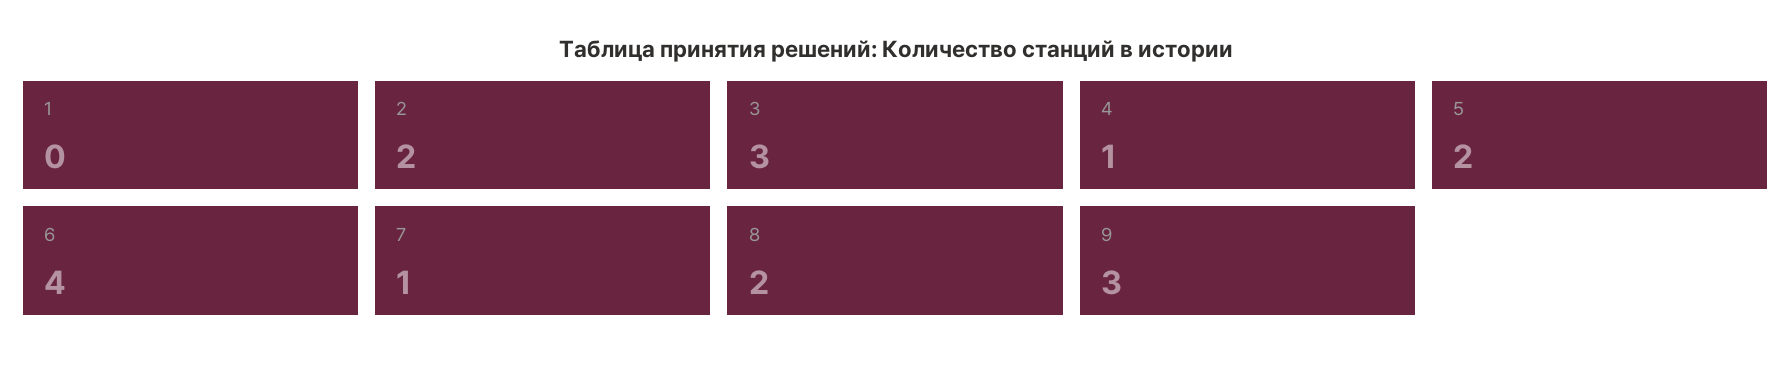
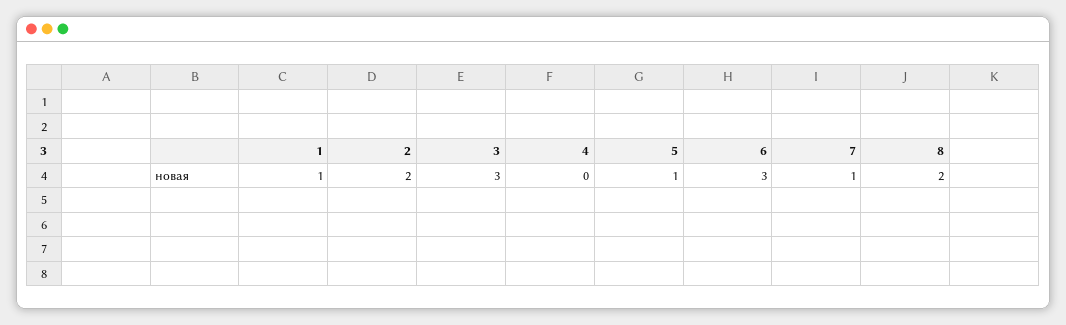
1: 0 -> 1
4: 1 -> 0
5: 2 -> 1
6: 4 -> 3
9: 3 -> none

